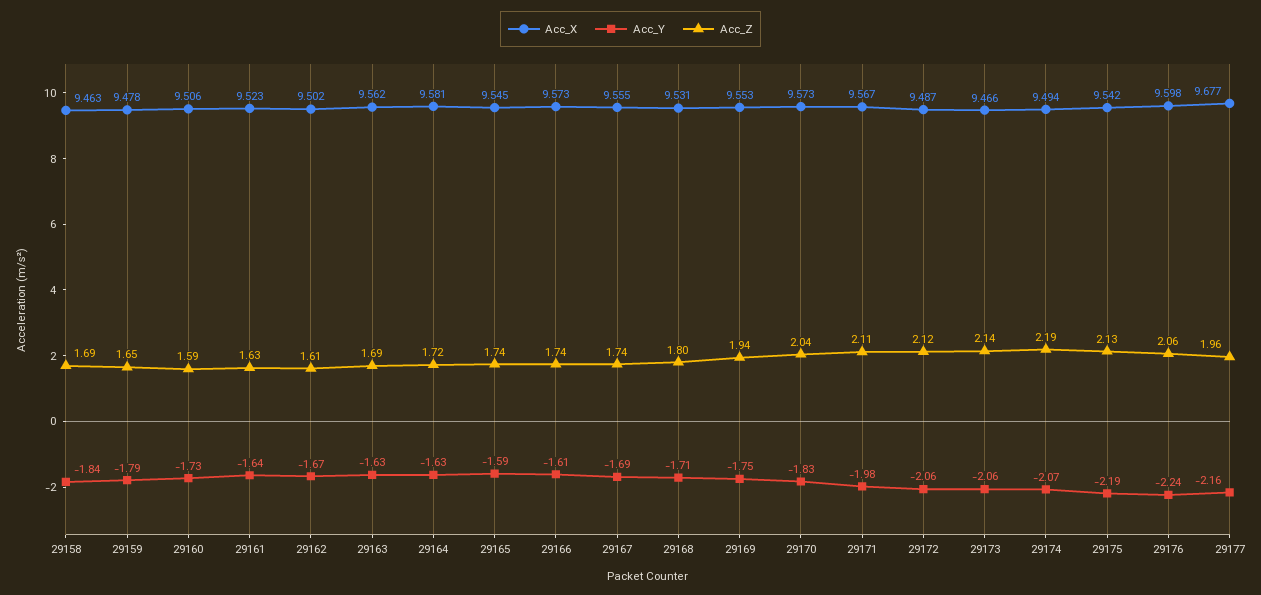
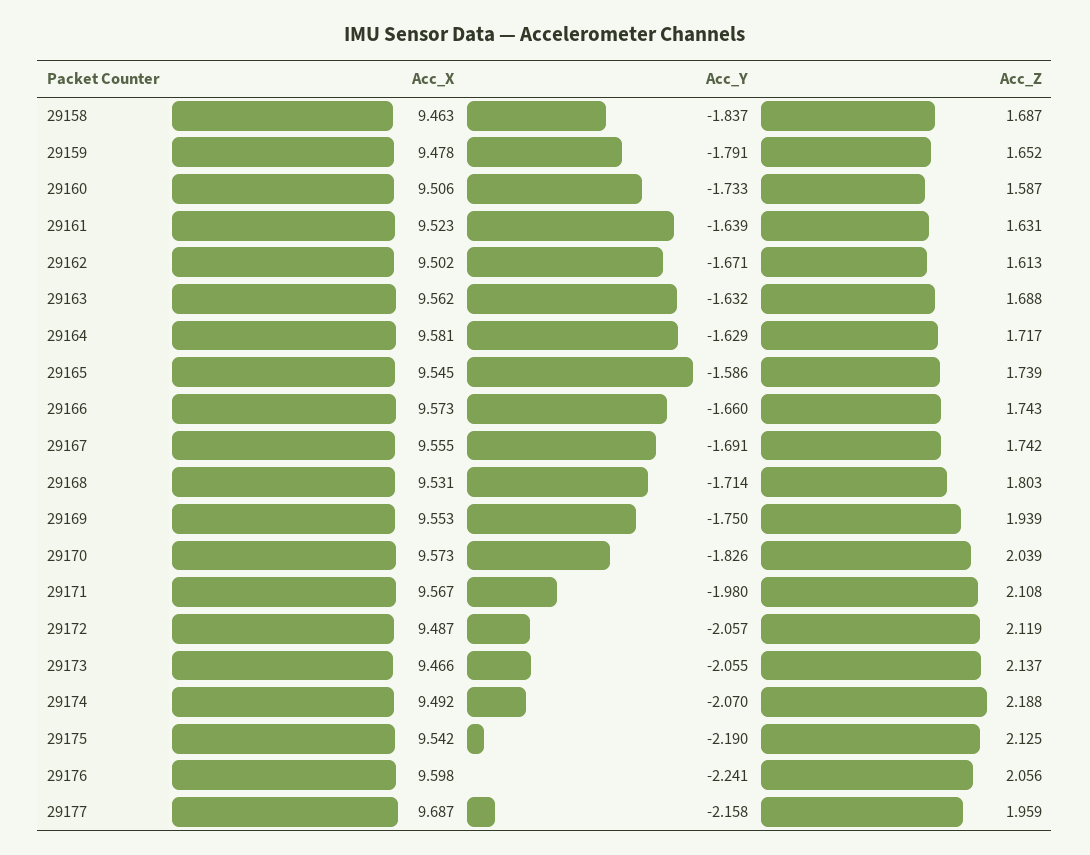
Acc_Y, 29166: -1.61 -> -1.66
Acc_X, 29174: 9.494 -> 9.492
Acc_X, 29177: 9.677 -> 9.687

